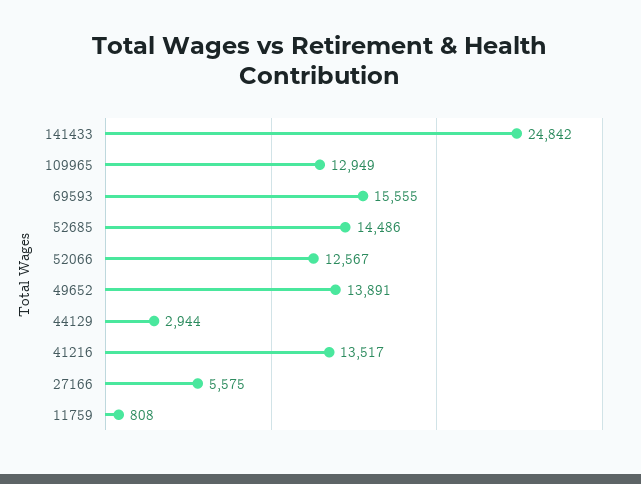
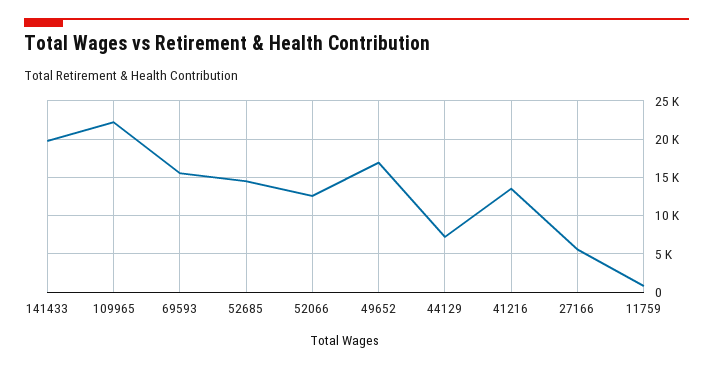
141433: 24842 -> 20000
109965: 12949 -> 22000
49652: 13891 -> 17000
44129: 2944 -> 7000

